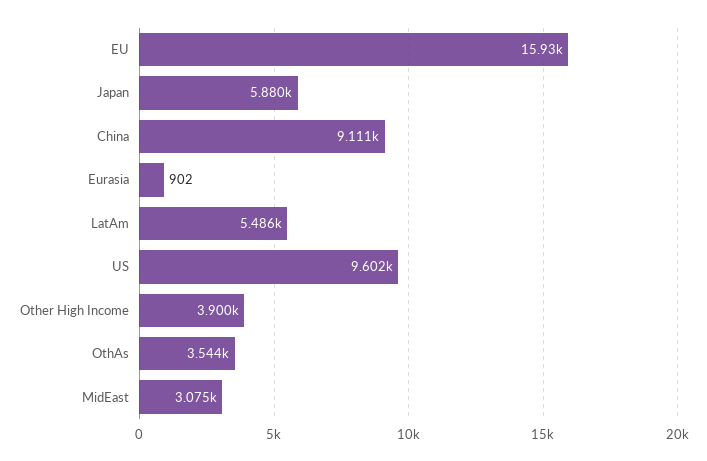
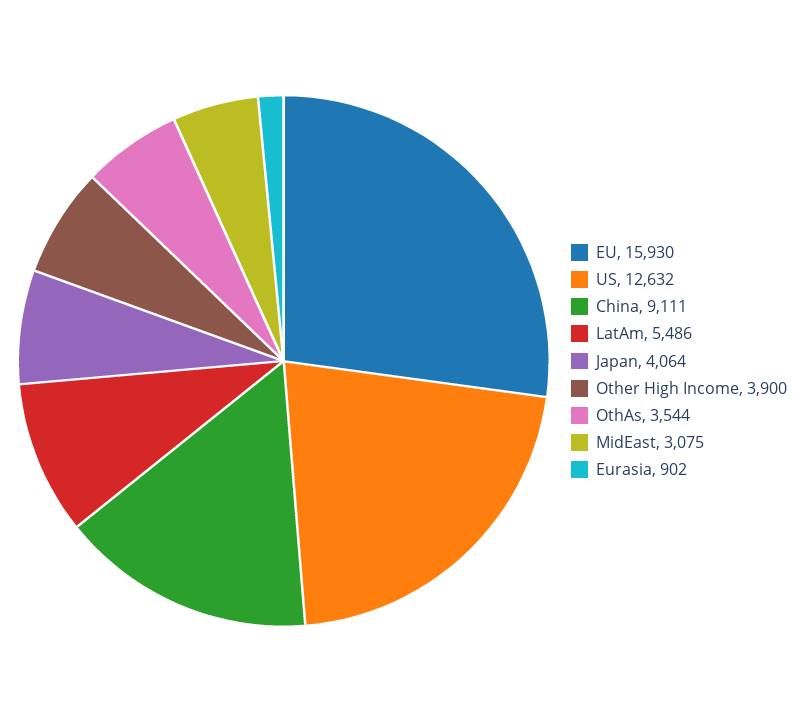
Japan: 5880 -> 4064
US: 9602 -> 12632

